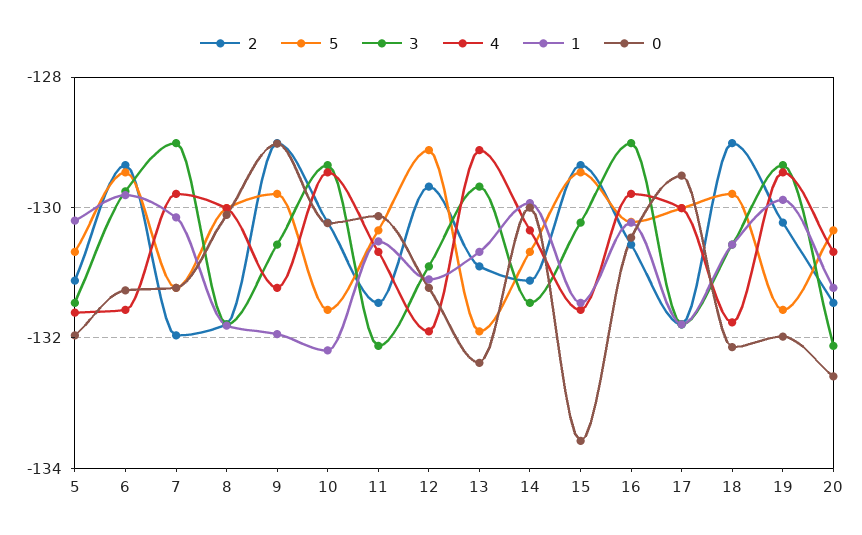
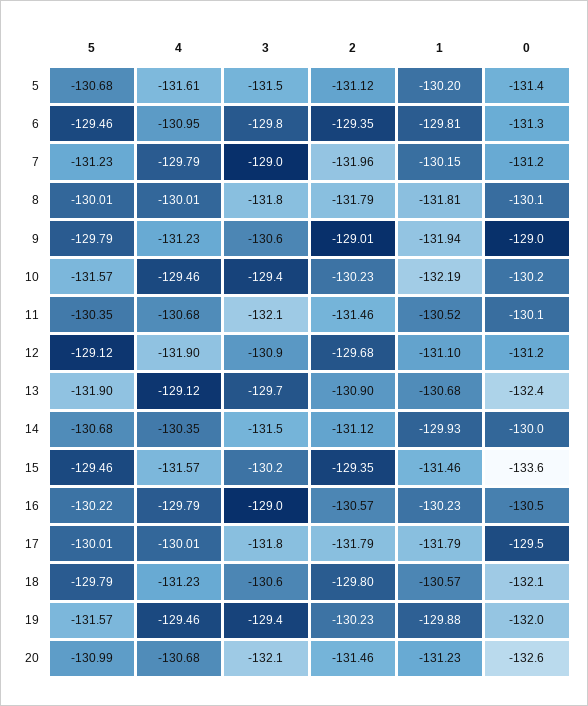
0, 5: -132 -> -131.4
4, 6: -131.6 -> -130.95
2, 18: -129 -> -129.8
4, 18: -131.8 -> -131.23
5, 20: -130.4 -> -130.99

